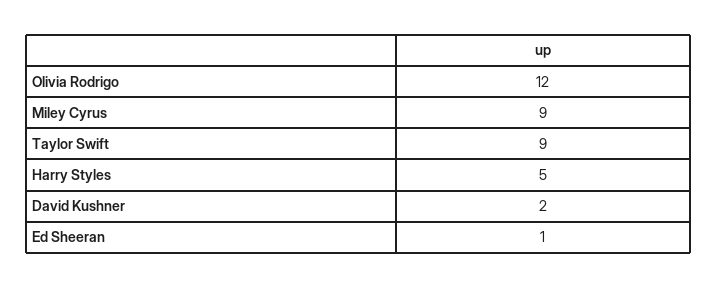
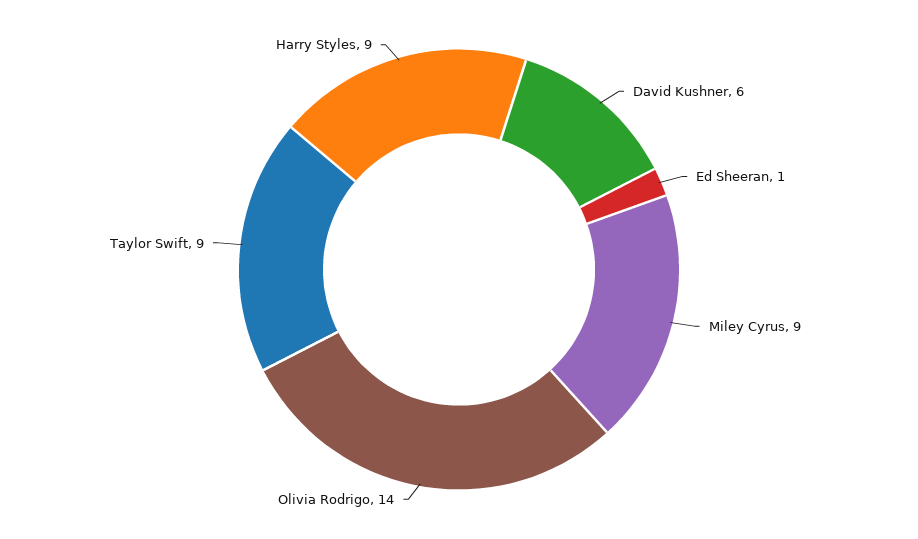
Olivia Rodrigo: 12 -> 14
Harry Styles: 5 -> 9
David Kushner: 2 -> 6

